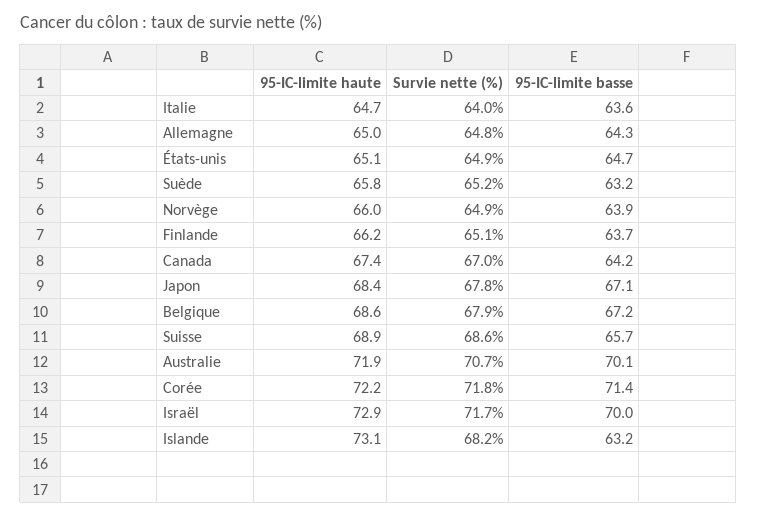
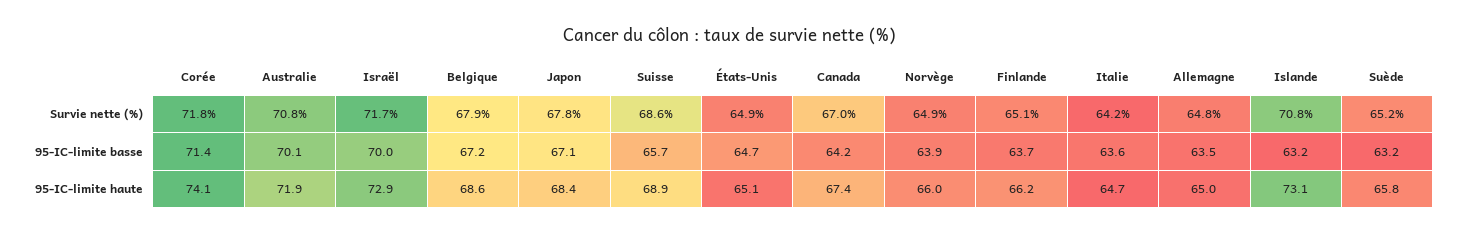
Survie nette (%), Italie: 64 -> 64.2
95-IC-limite basse, Allemagne: 64.3 -> 63.5
Survie nette (%), Australie: 70.7 -> 70.8
95-IC-limite haute, Corée: 72.2 -> 74.1
Survie nette (%), Islande: 68.2 -> 70.8

